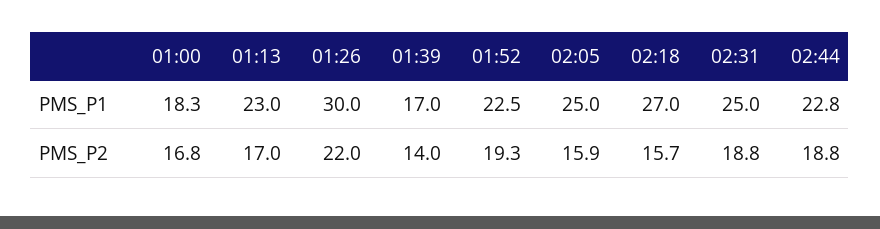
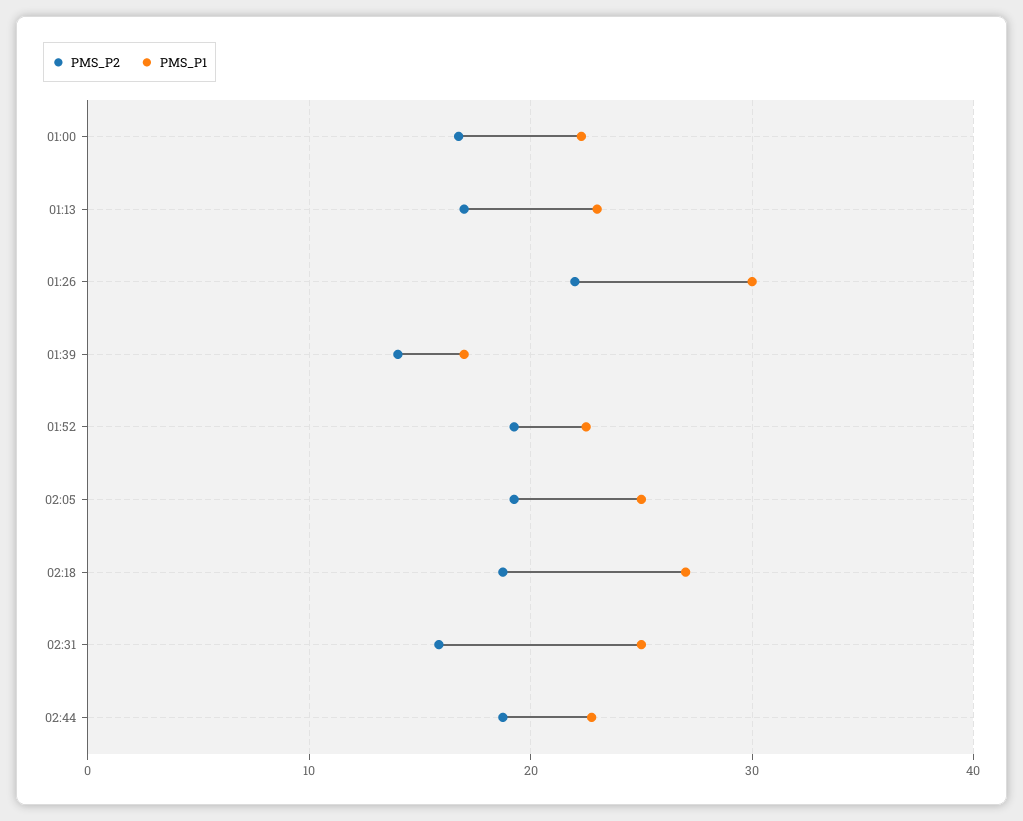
PMS_P1, 01:00: 18.3 -> 22
PMS_P2, 02:05: 15.9 -> 19
PMS_P2, 02:18: 15.7 -> 19
PMS_P2, 02:31: 18.8 -> 16

